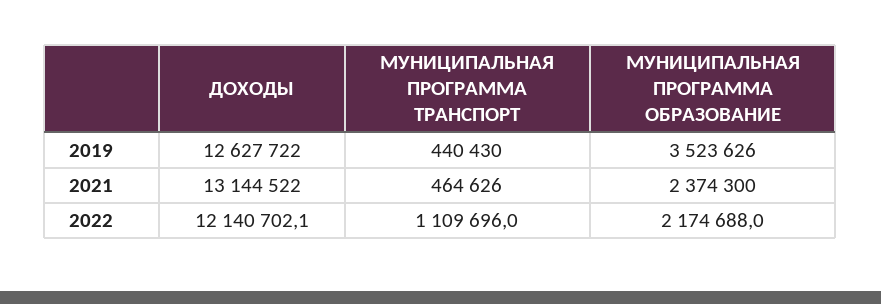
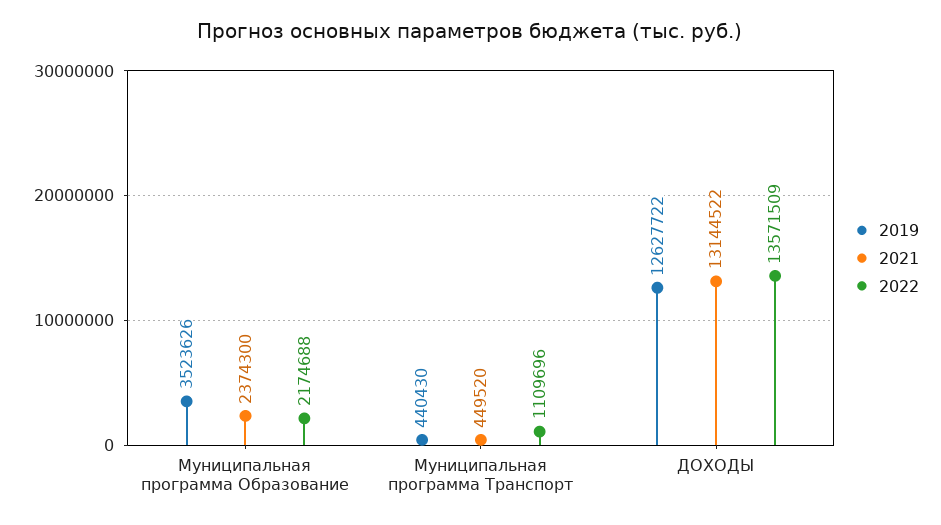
2021, МУНИЦИПАЛЬНАЯ ПРОГРАММА ТРАНСПОРТ: 464626 -> 449520
2022, ДОХОДЫ: 12140702.1 -> 13571509

